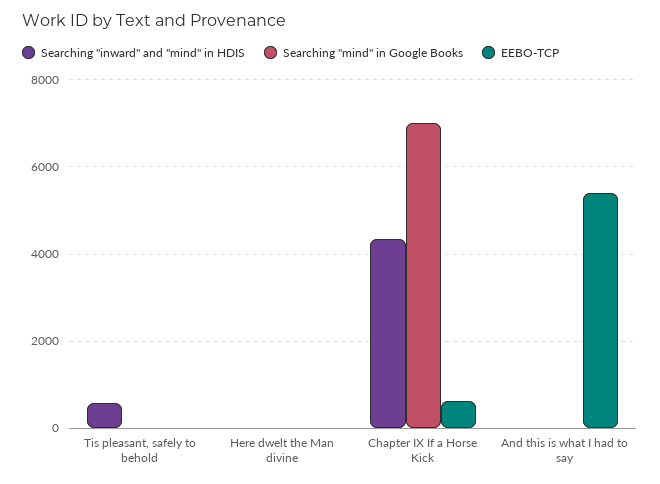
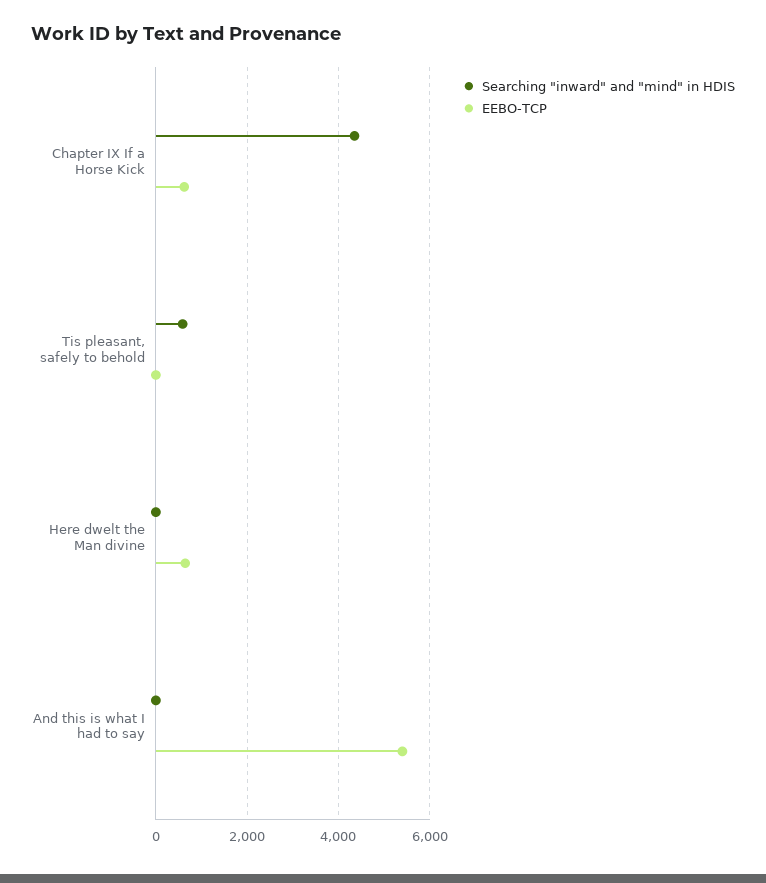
Searching "mind" in Google Books, Tis pleasant, safely to behold: 0 -> none
Searching "mind" in Google Books, Here dwelt the Man divine: 0 -> none
EEBO-TCP, Here dwelt the Man divine: 0 -> 600
Searching "mind" in Google Books, Chapter IX If a Horse Kick: 7000 -> none
Searching "mind" in Google Books, And this is what I had to say: 0 -> none

